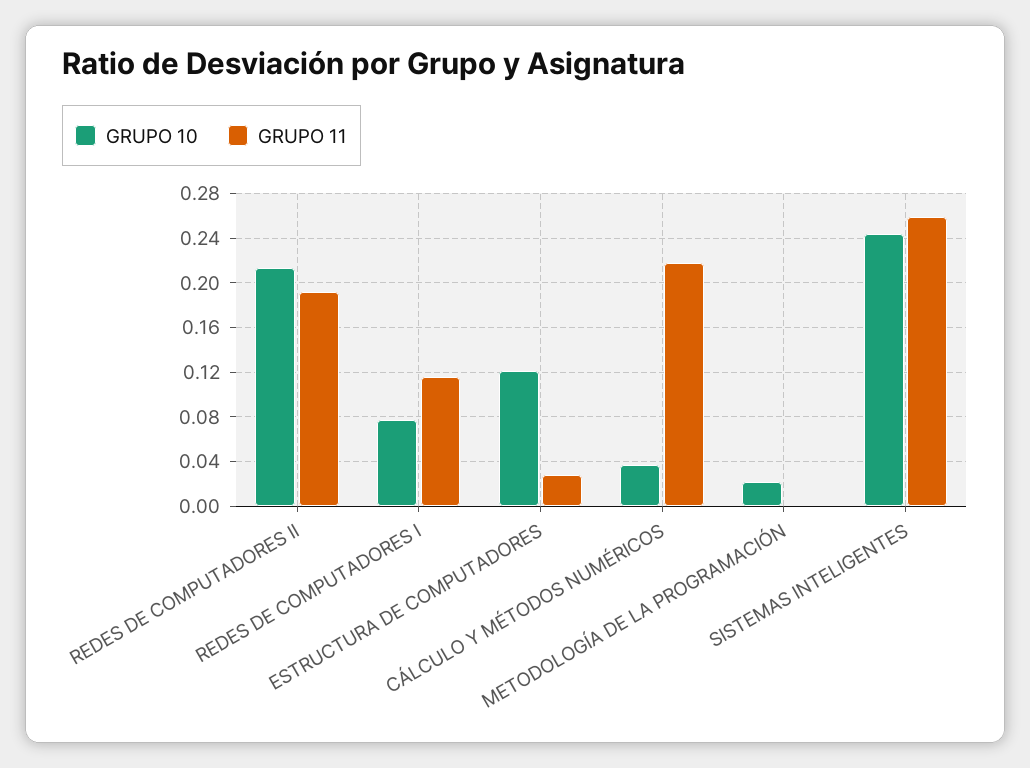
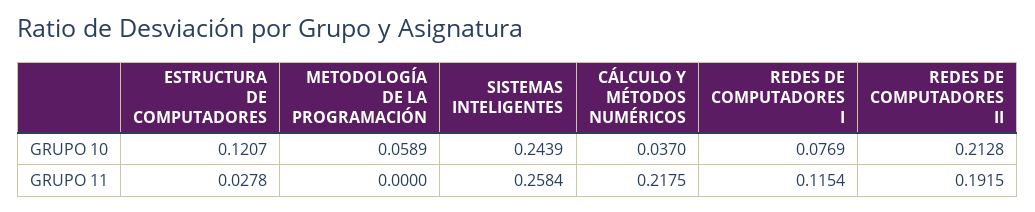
GRUPO 10, METODOLOGÍA DE LA PROGRAMACIÓN: 0.02 -> 0.0589

